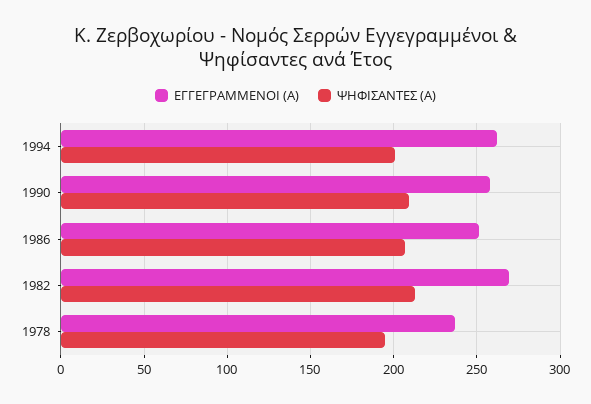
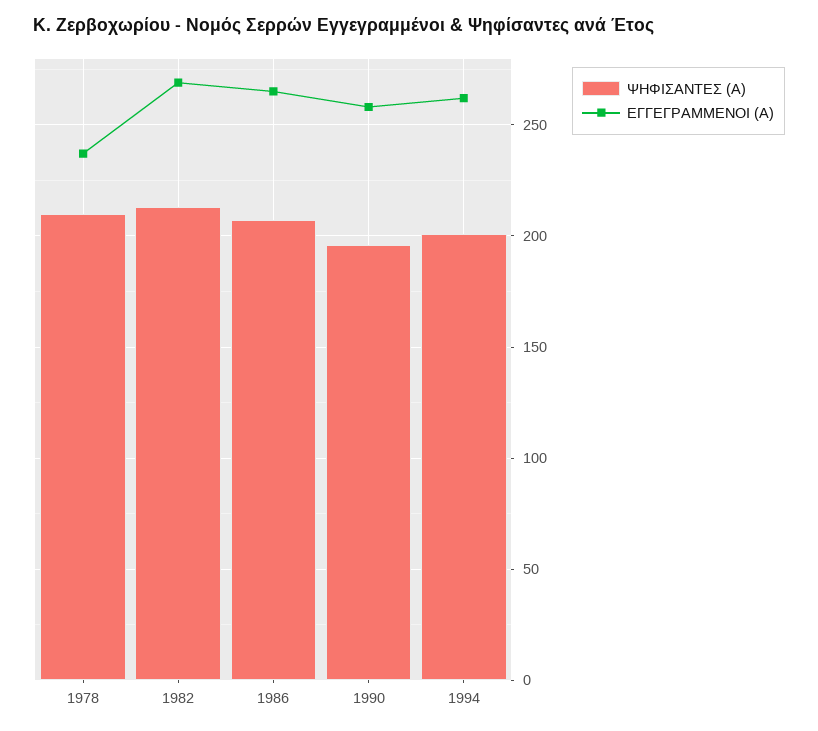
ΨΗΦΙΣΑΝΤΕΣ (Α), 1990: 210 -> 195
ΕΓΓΕΓΡΑΜΜΕΝΟΙ (Α), 1986: 250 -> 265
ΨΗΦΙΣΑΝΤΕΣ (Α), 1978: 195 -> 210

